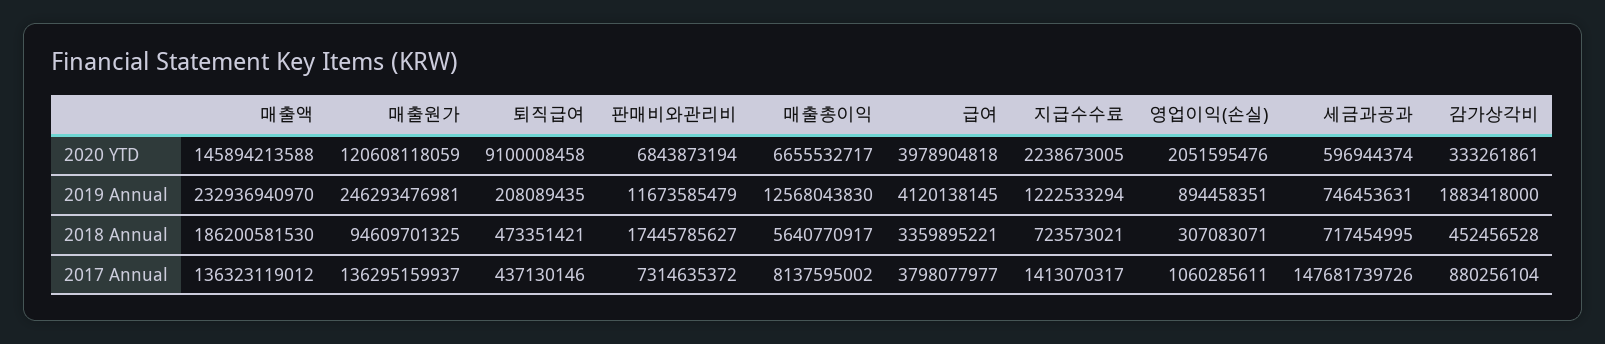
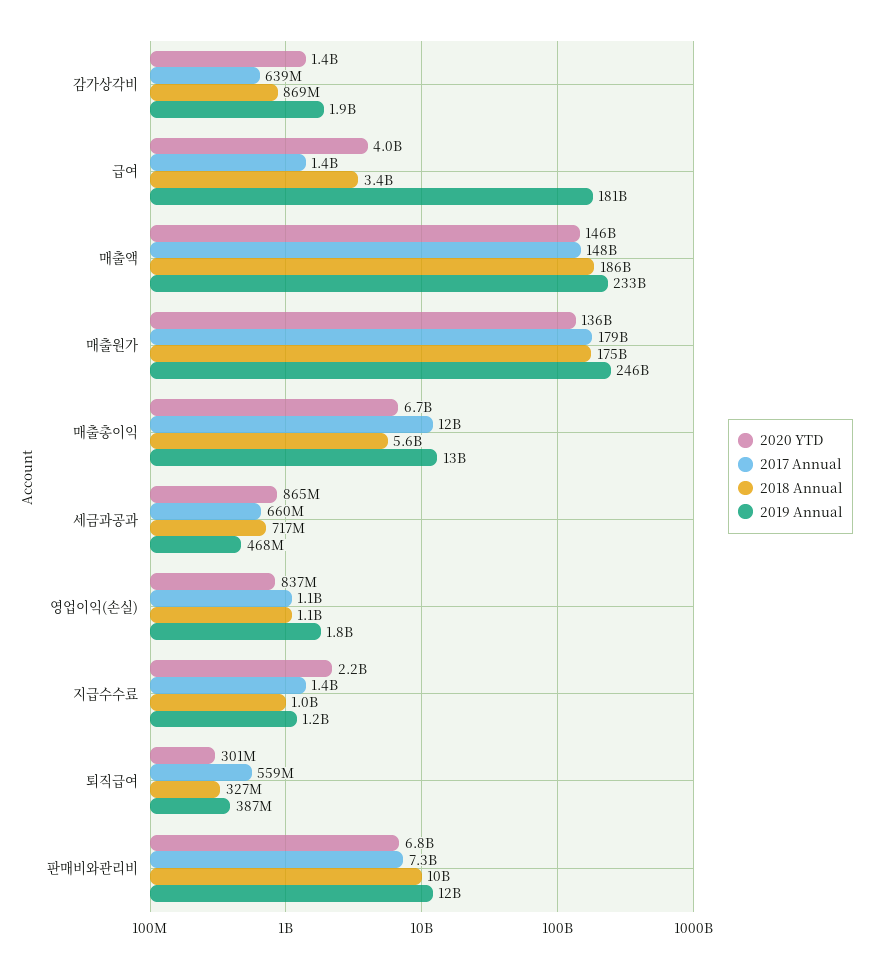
2020 YTD, 매출원가: 120608118059 -> 136000000000
2020 YTD, 퇴직급여: 9100008458 -> 301000000
2020 YTD, 영업이익(손실): 2051595476 -> 837000000
2020 YTD, 세금과공과: 596944374 -> 865000000
2020 YTD, 감가상각비: 333261861 -> 1400000000
2019 Annual, 퇴직급여: 208089435 -> 387000000
2019 Annual, 급여: 4120138145 -> 181000000000
2019 Annual, 영업이익(손실): 894458351 -> 1800000000
2019 Annual, 세금과공과: 746453631 -> 468000000
2018 Annual, 매출원가: 94609701325 -> 175000000000
2018 Annual, 퇴직급여: 473351421 -> 327000000
2018 Annual, 판매비와관리비: 17445785627 -> 10000000000
2018 Annual, 지급수수료: 723573021 -> 1000000000
2018 Annual, 영업이익(손실): 307083071 -> 1100000000
2018 Annual, 감가상각비: 452456528 -> 869000000
2017 Annual, 매출액: 136323119012 -> 148000000000
2017 Annual, 매출원가: 136295159937 -> 179000000000
2017 Annual, 퇴직급여: 437130146 -> 559000000
2017 Annual, 매출총이익: 8137595002 -> 12000000000
2017 Annual, 급여: 3798077977 -> 1400000000
2017 Annual, 세금과공과: 147681739726 -> 660000000
2017 Annual, 감가상각비: 880256104 -> 639000000

